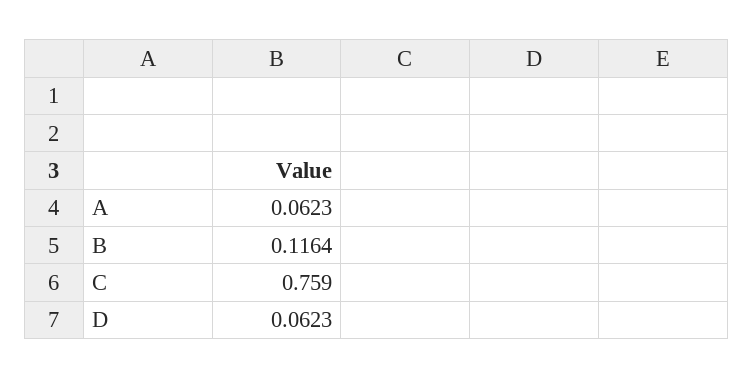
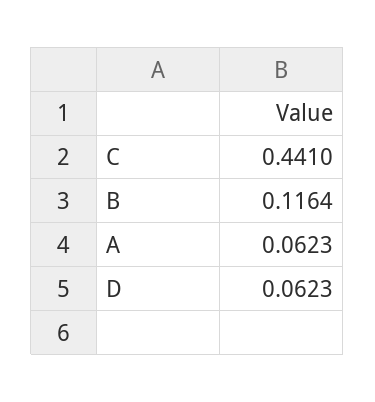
C: 0.759 -> 0.441

